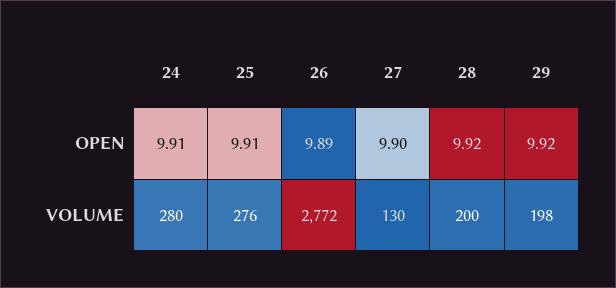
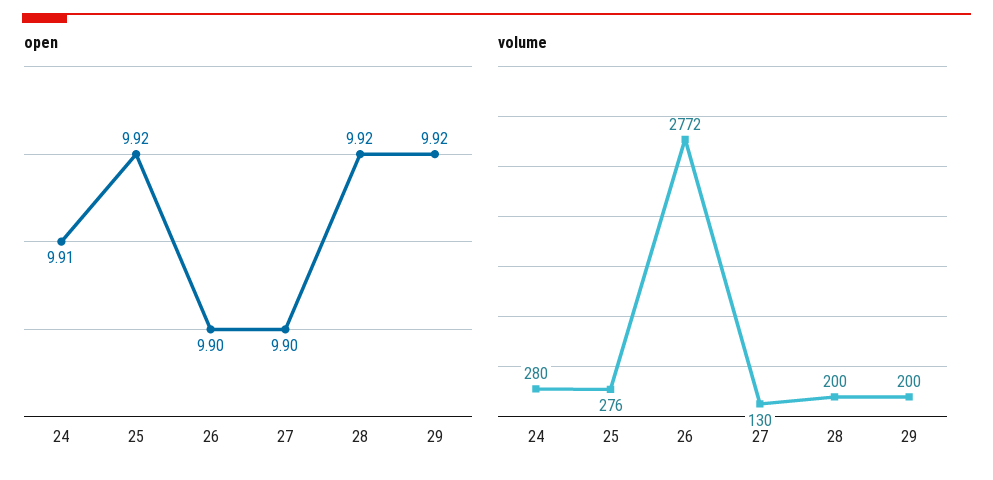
OPEN, 25: 9.91 -> 9.92
OPEN, 26: 9.89 -> 9.9
VOLUME, 29: 198 -> 200

